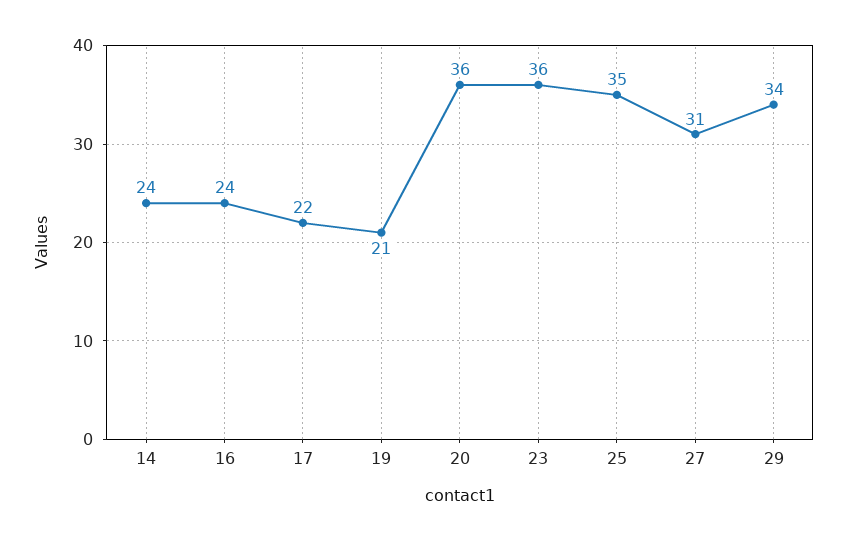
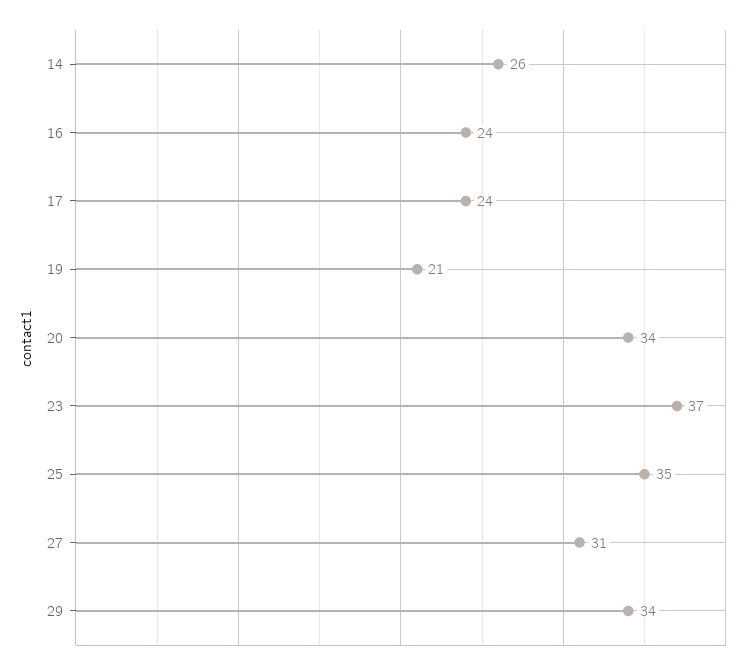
14: 24 -> 26
17: 22 -> 24
20: 36 -> 34
23: 36 -> 37

